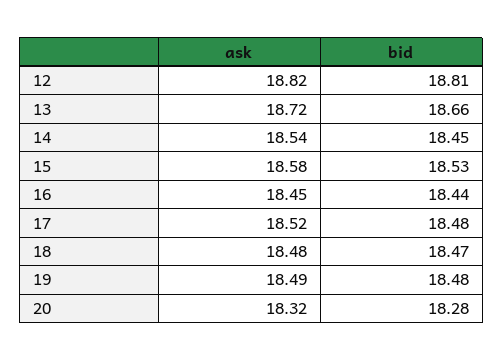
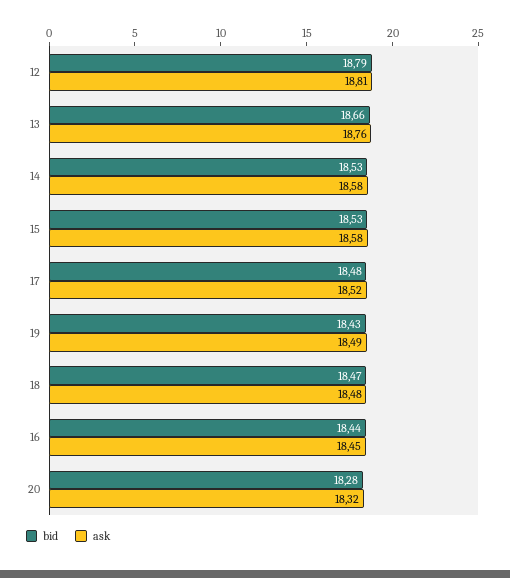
ask, 12: 18.82 -> 18.81
bid, 12: 18.81 -> 18.79
ask, 13: 18.72 -> 18.76
ask, 14: 18.54 -> 18.58
bid, 14: 18.45 -> 18.53
bid, 19: 18.48 -> 18.43

